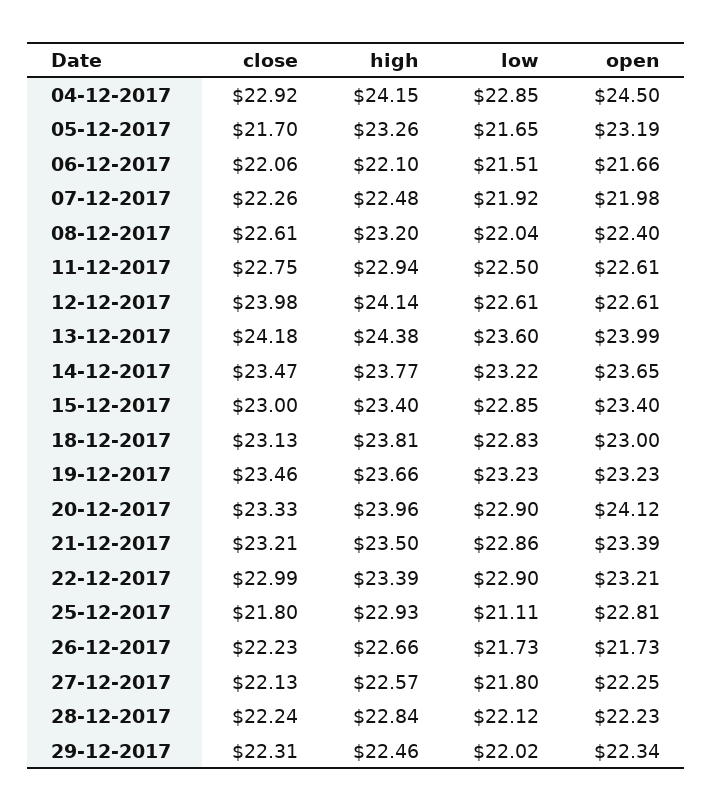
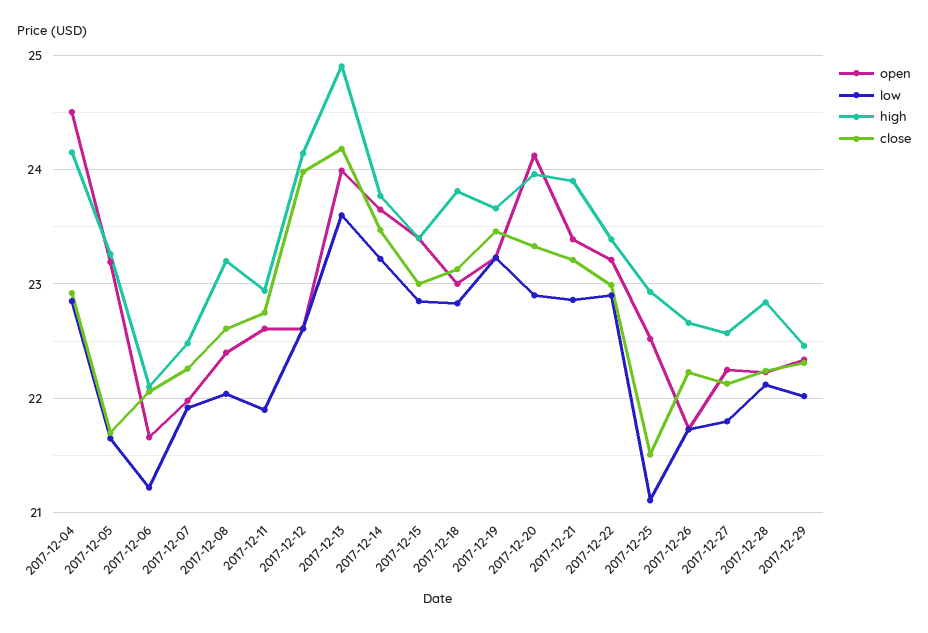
low, 06-12-2017: 21.51 -> 21.2
low, 11-12-2017: 22.5 -> 21.9
high, 13-12-2017: 24.38 -> 24.9
high, 21-12-2017: 23.5 -> 23.9
close, 25-12-2017: 21.8 -> 21.5
open, 25-12-2017: 22.81 -> 22.5

